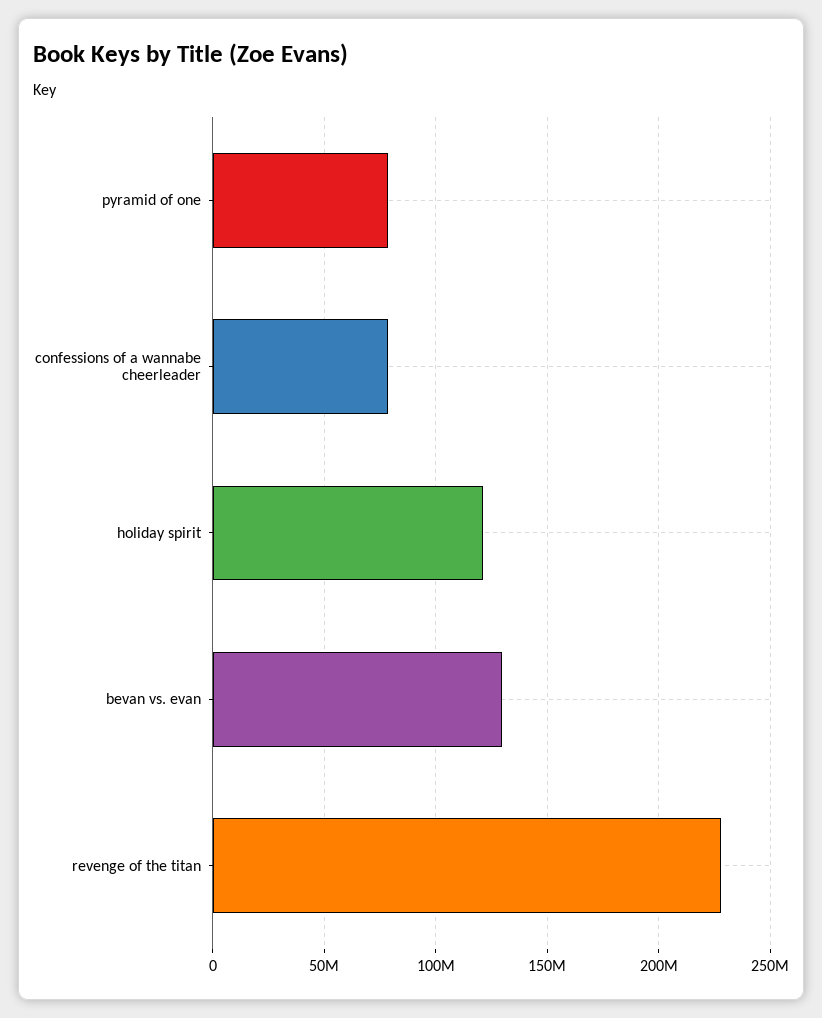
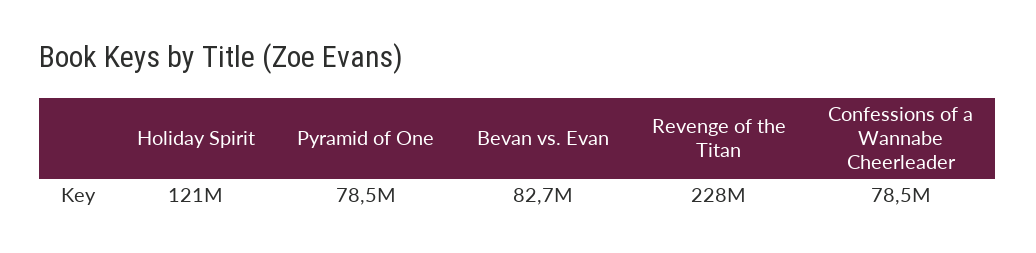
bevan vs. evan: 130000000 -> 82700000

